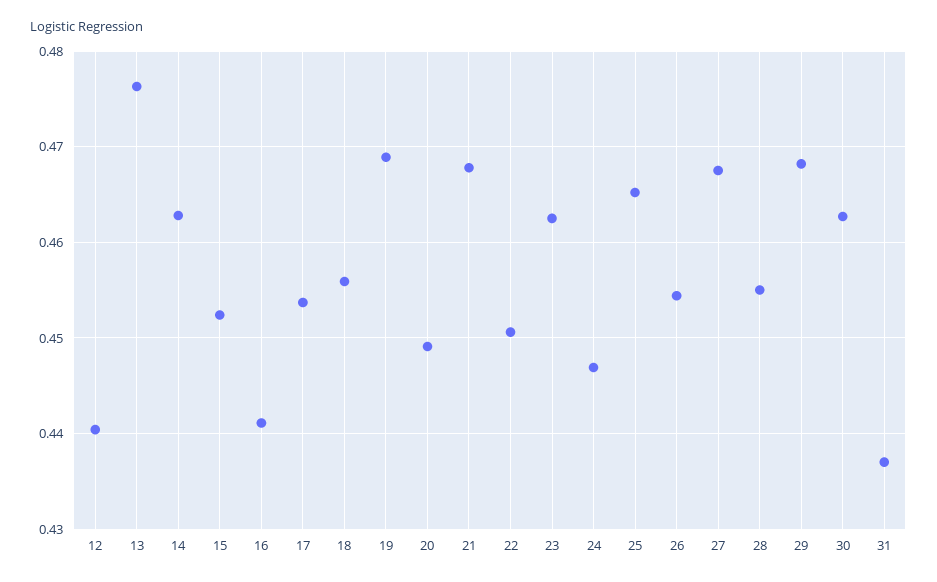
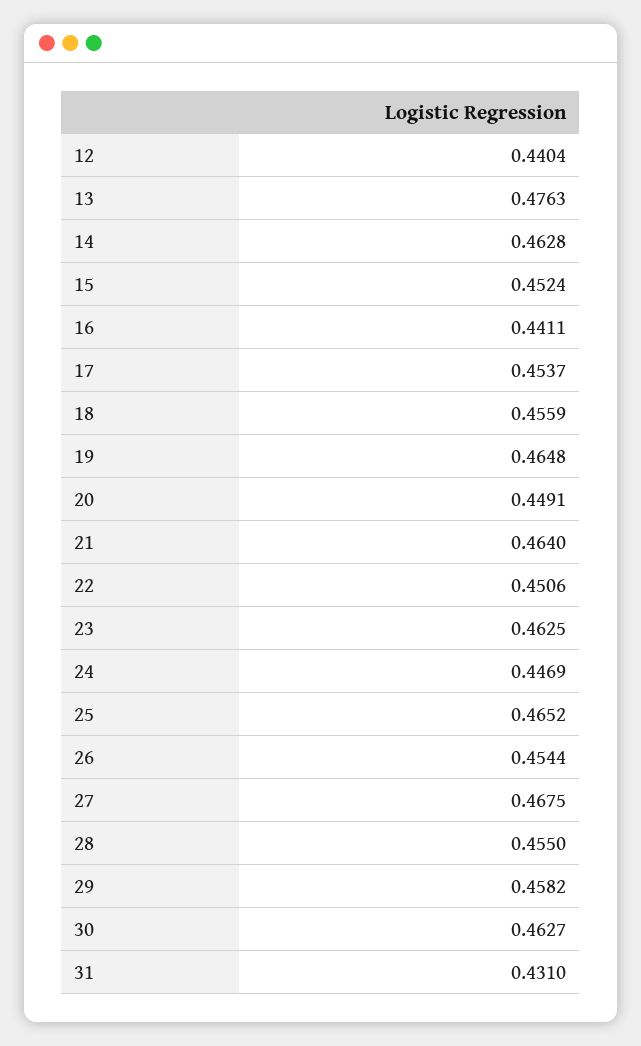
19: 0.469 -> 0.4648
21: 0.468 -> 0.464
29: 0.468 -> 0.4582
31: 0.437 -> 0.431

